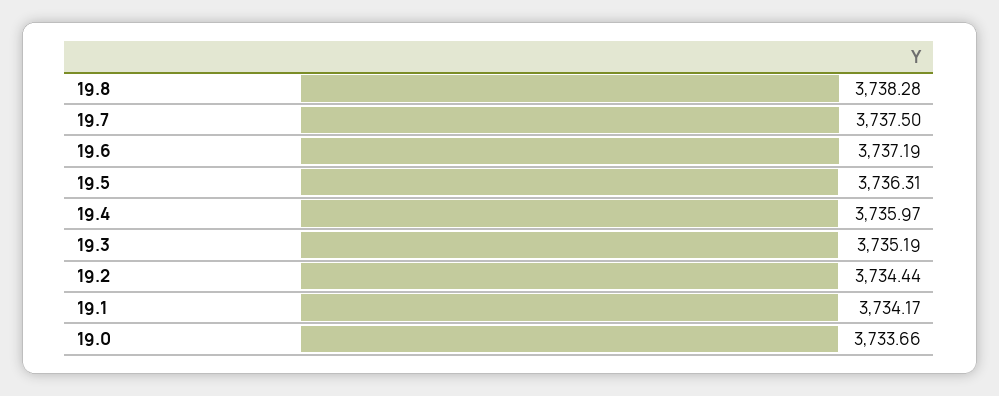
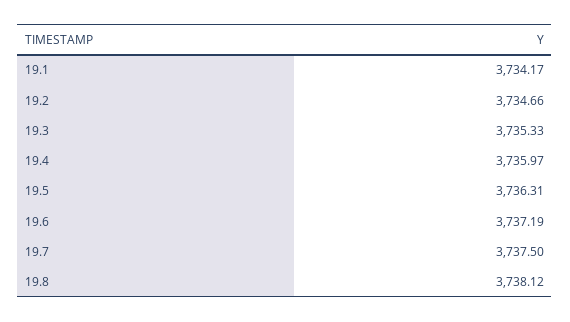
19.8: 3738.28 -> 3738.12
19.3: 3735.19 -> 3735.33
19.2: 3734.44 -> 3734.66
19.0: 3733.66 -> none

